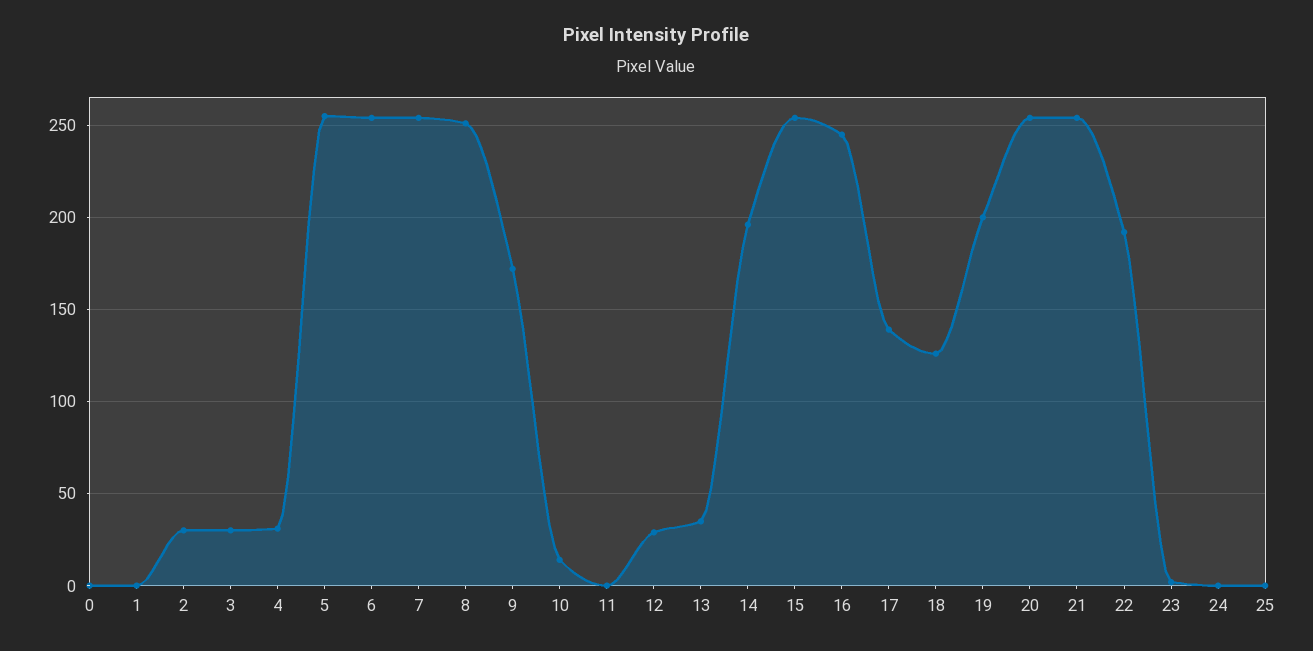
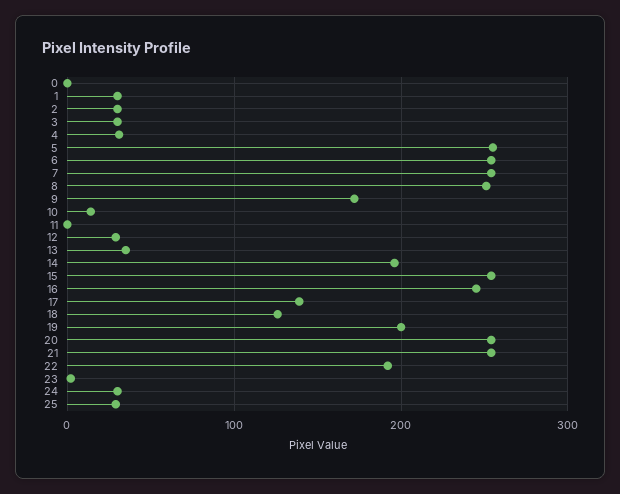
1: 0 -> 30
24: 0 -> 30
25: 0 -> 30

